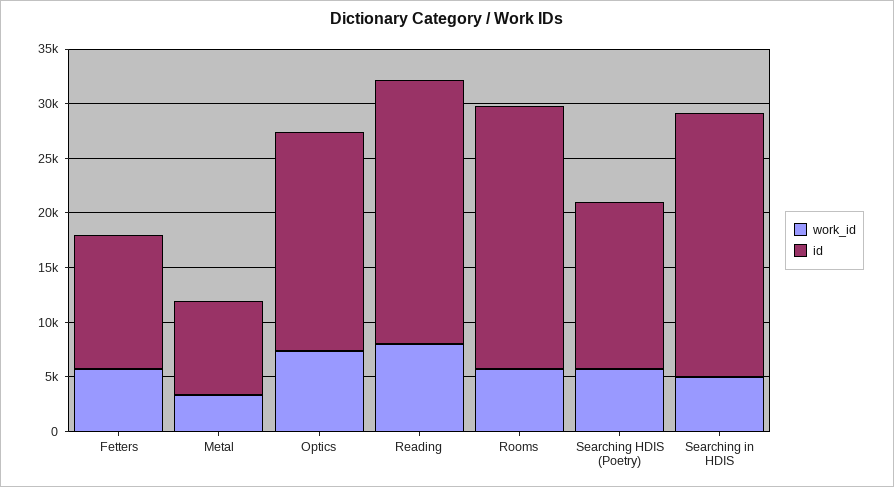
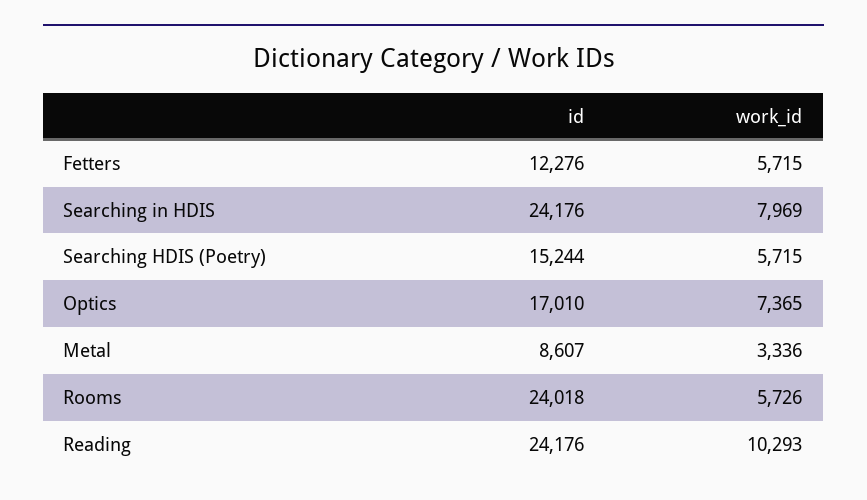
id, Optics: 20000 -> 17010
work_id, Reading: 8000 -> 10293
work_id, Searching in HDIS: 5000 -> 7969

